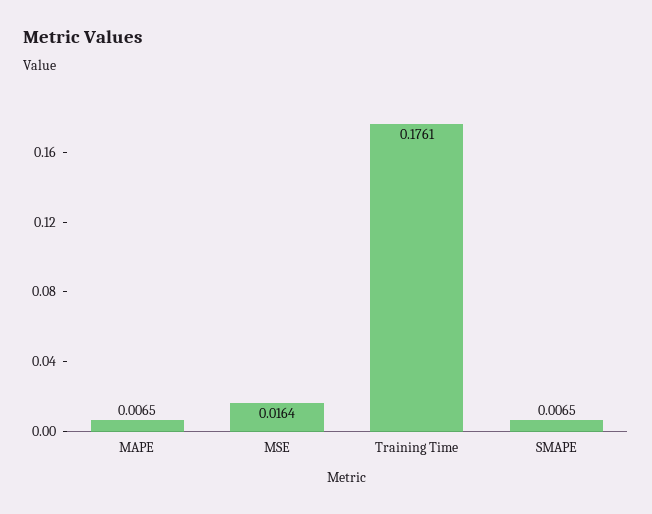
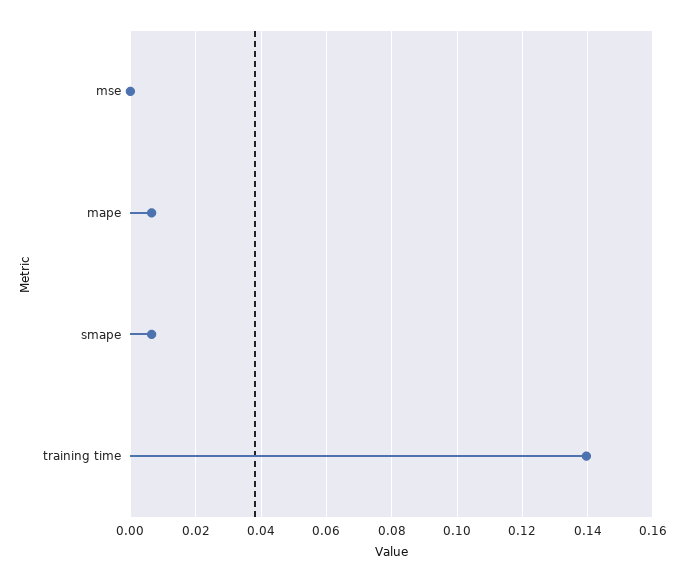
MSE: 0.0164 -> 0
Training Time: 0.1761 -> 0.14

